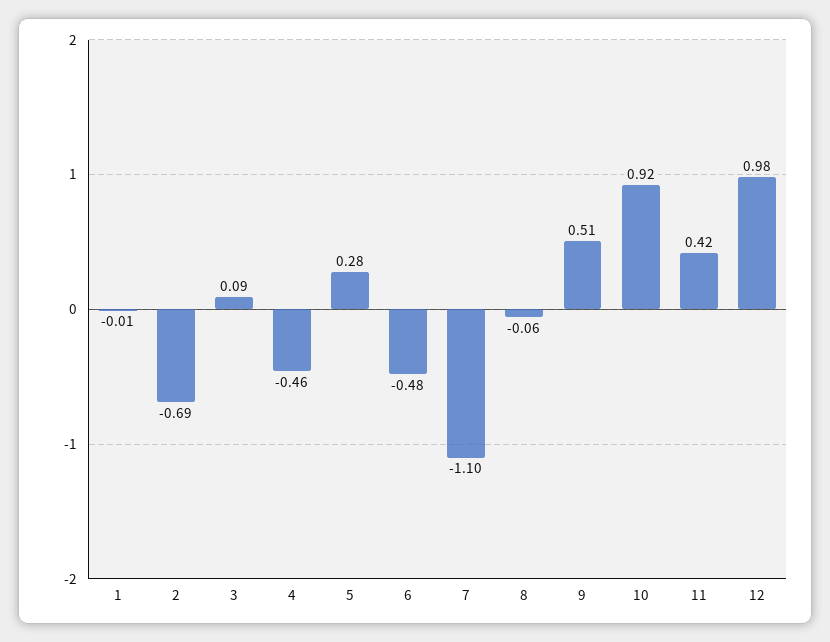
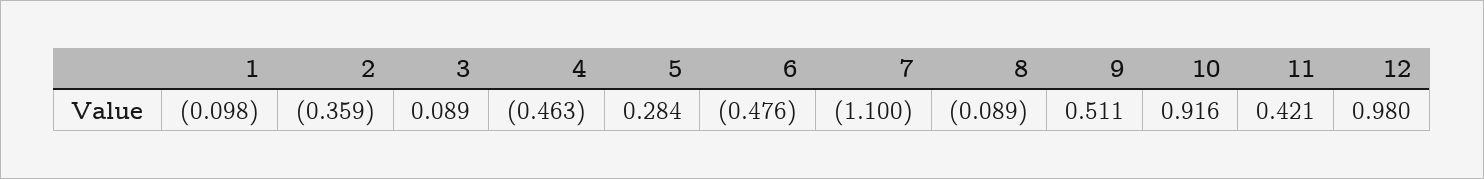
1: -0.01 -> -0.098
2: -0.69 -> -0.359
8: -0.06 -> -0.089

